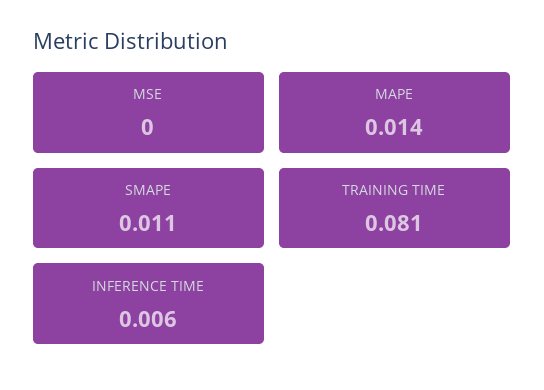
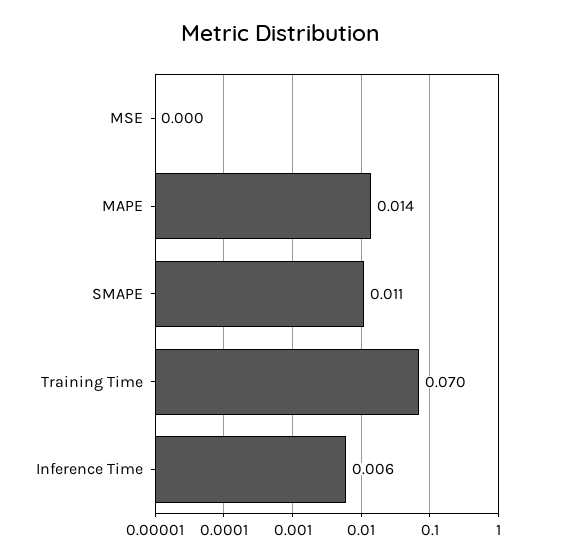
TRAINING TIME: 0.081 -> 0.07

